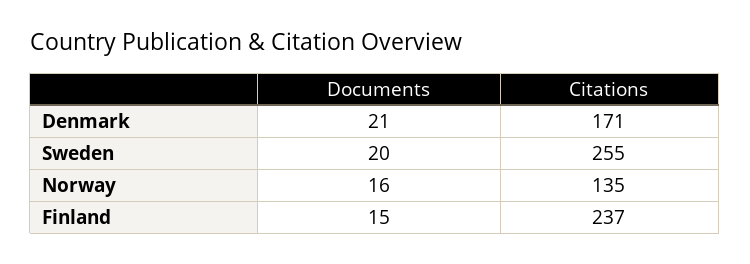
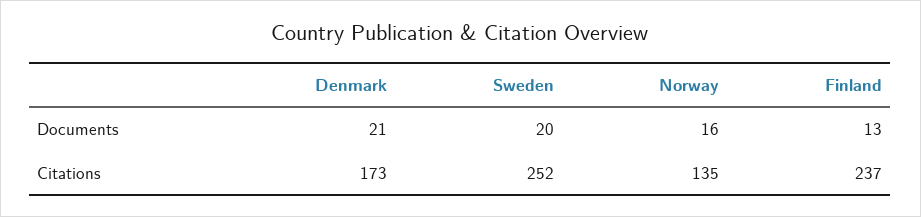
Citations, Denmark: 171 -> 173
Citations, Sweden: 255 -> 252
Documents, Finland: 15 -> 13

